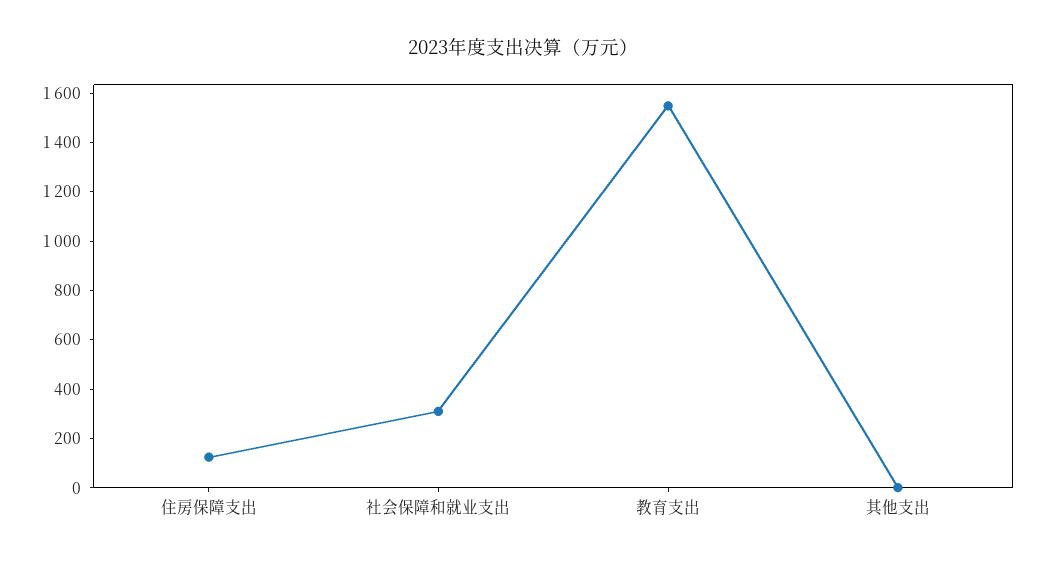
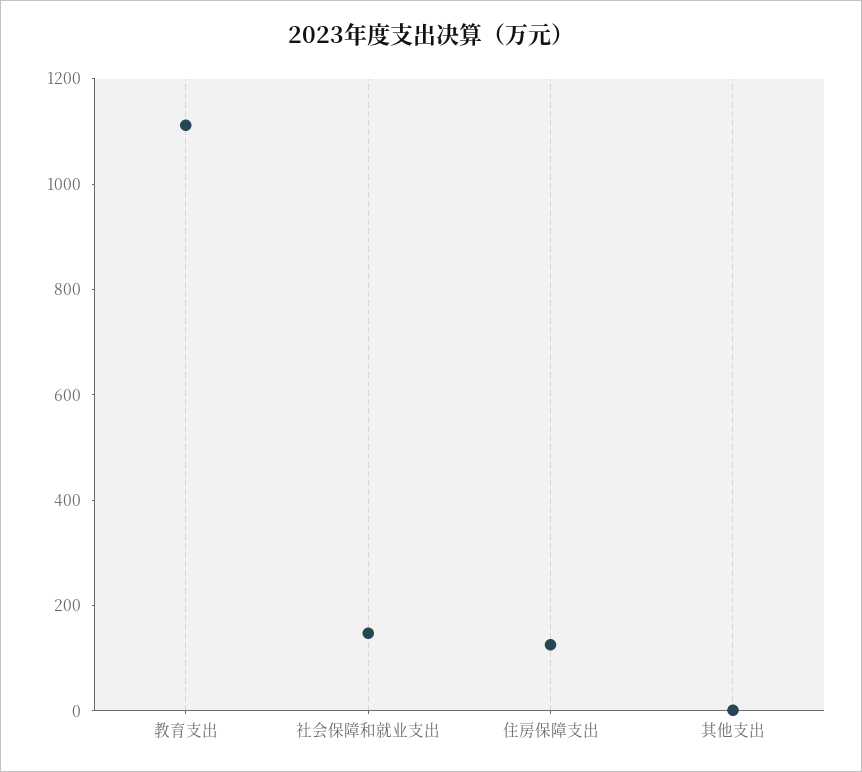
社会保障和就业支出: 300 -> 150
教育支出: 1550 -> 1100

